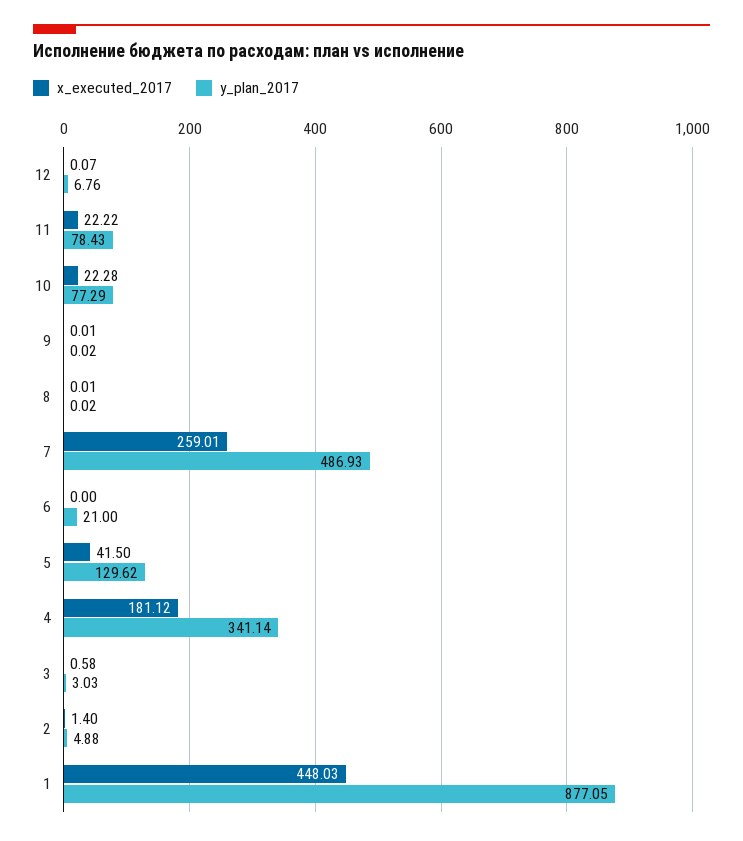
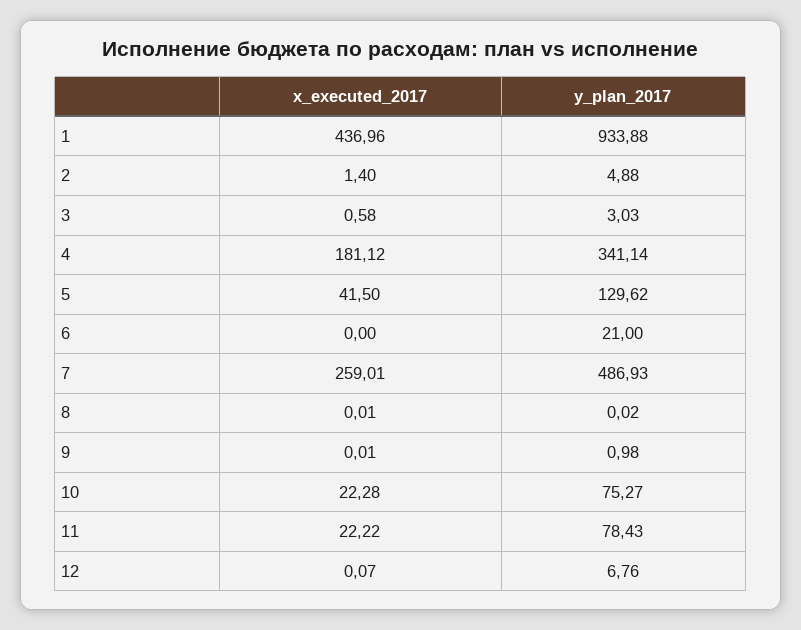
y_plan_2017, 10: 77.29 -> 75.27
y_plan_2017, 9: 0.02 -> 0.98
x_executed_2017, 1: 448.03 -> 436.96
y_plan_2017, 1: 877.05 -> 933.88

